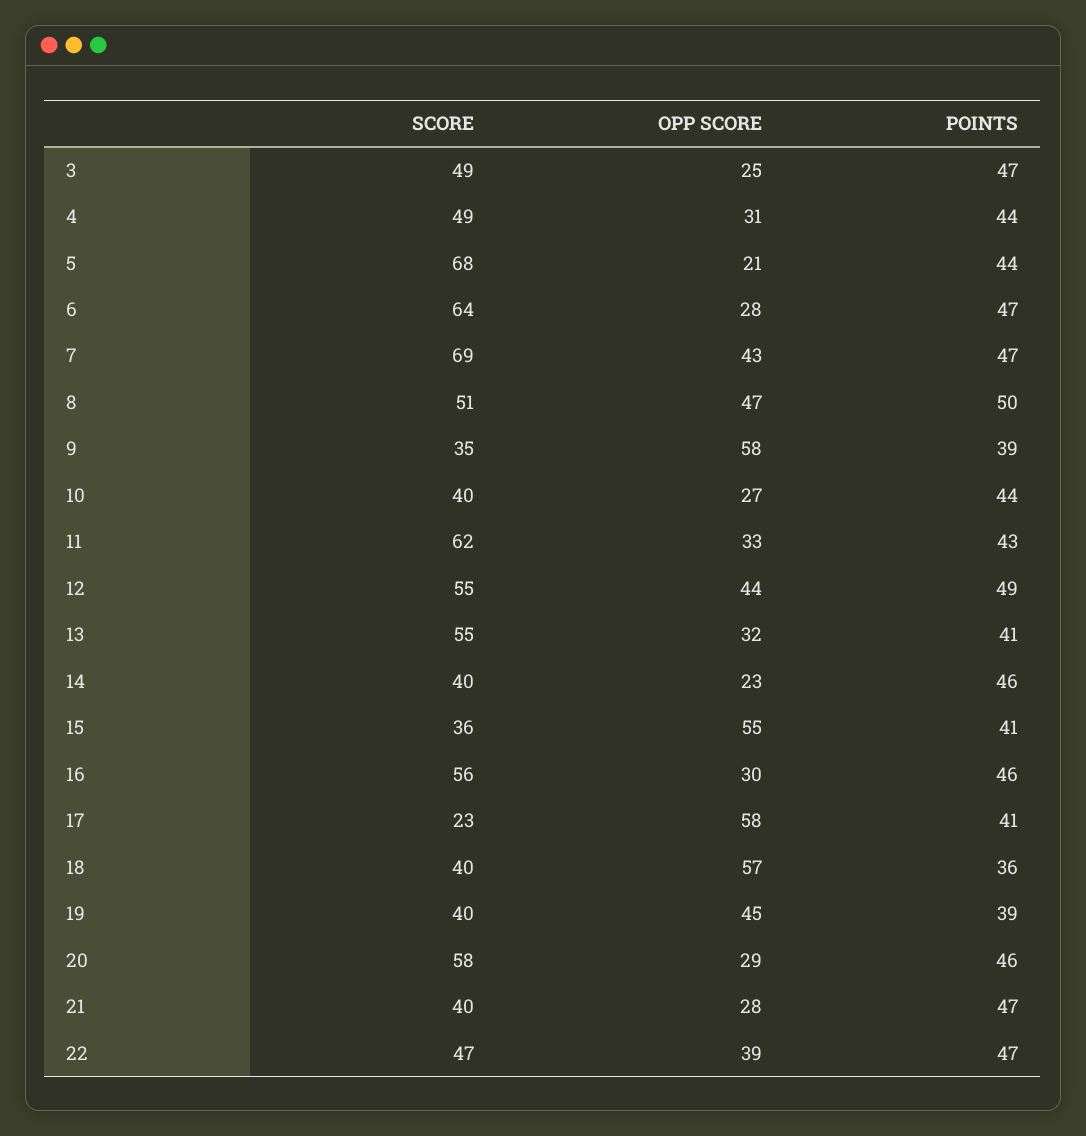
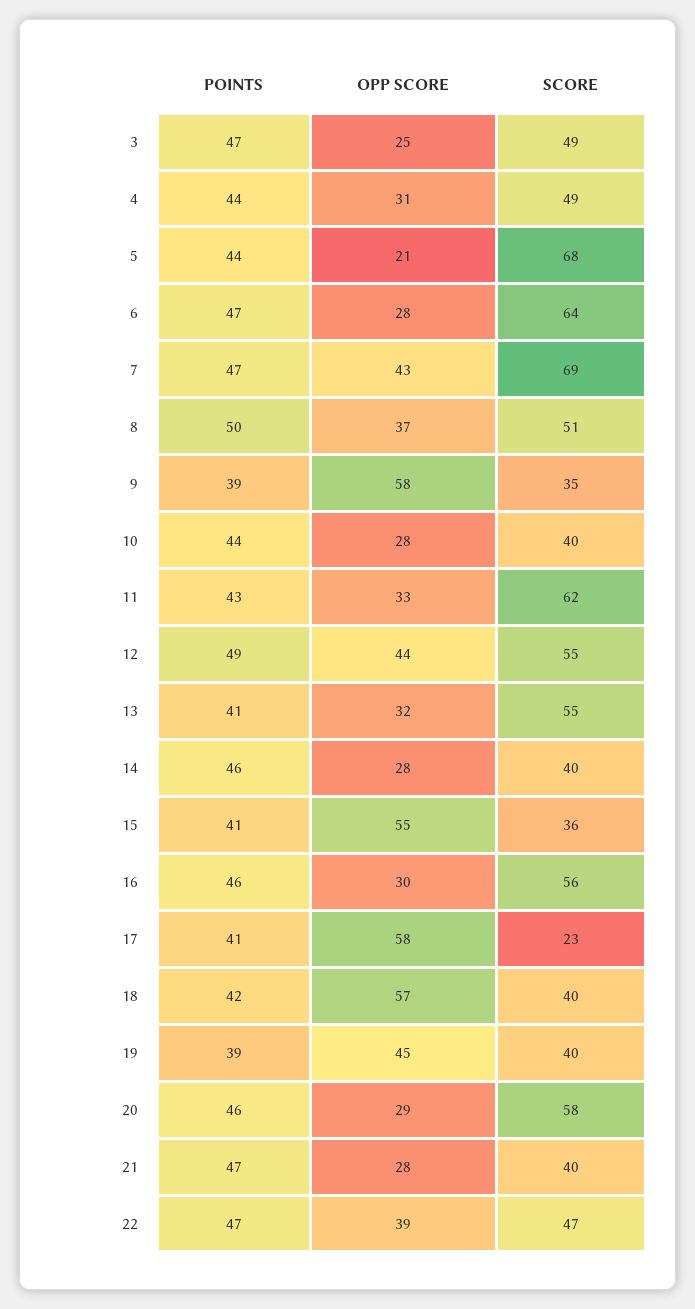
OPP SCORE, 8: 47 -> 37
OPP SCORE, 10: 27 -> 28
OPP SCORE, 14: 23 -> 28
POINTS, 18: 36 -> 42

